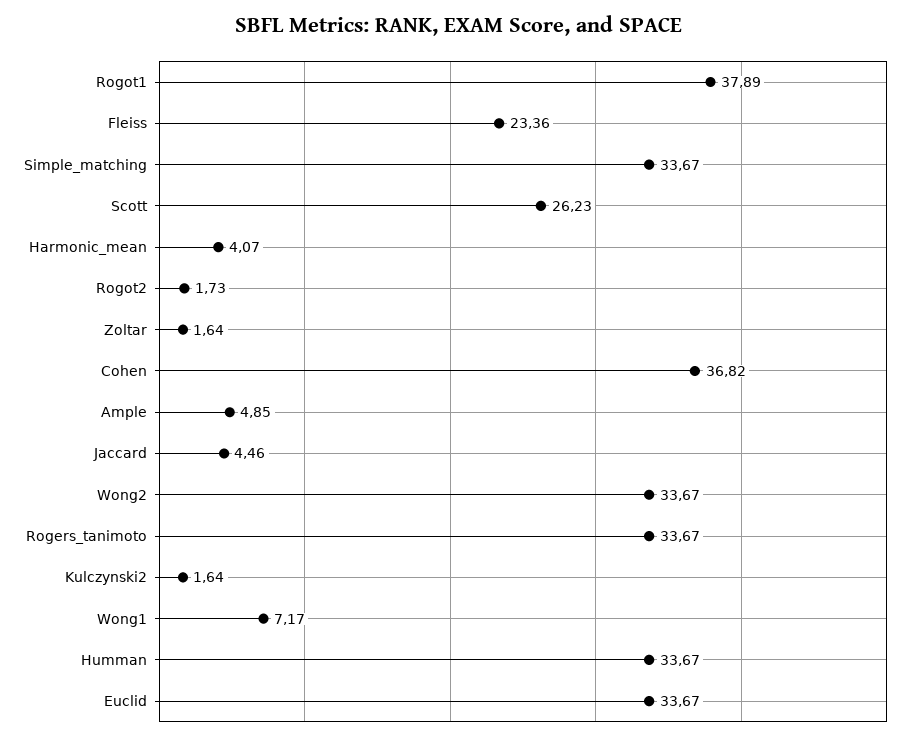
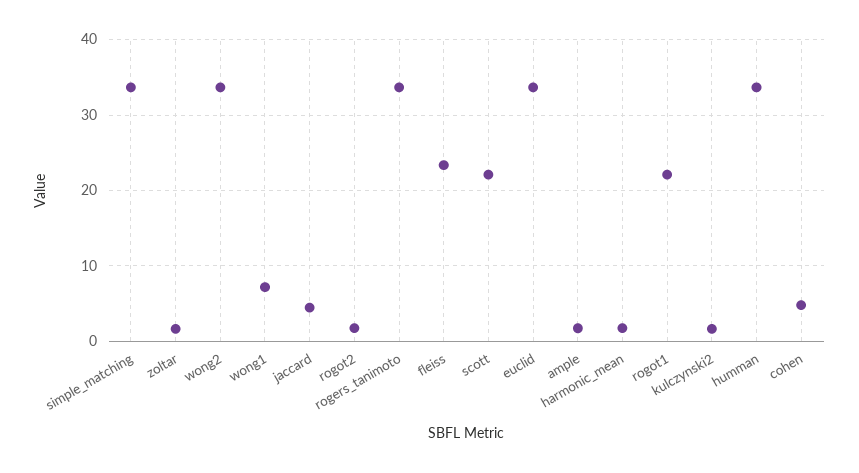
Rogot1: 37.89 -> 22
Scott: 26.23 -> 22
Harmonic_mean: 4.07 -> 2
Cohen: 36.82 -> 5
Ample: 4.85 -> 2

